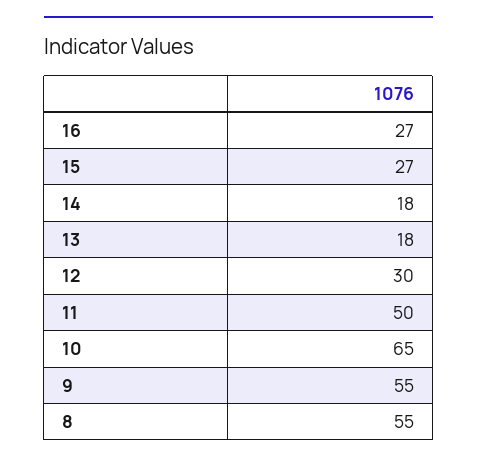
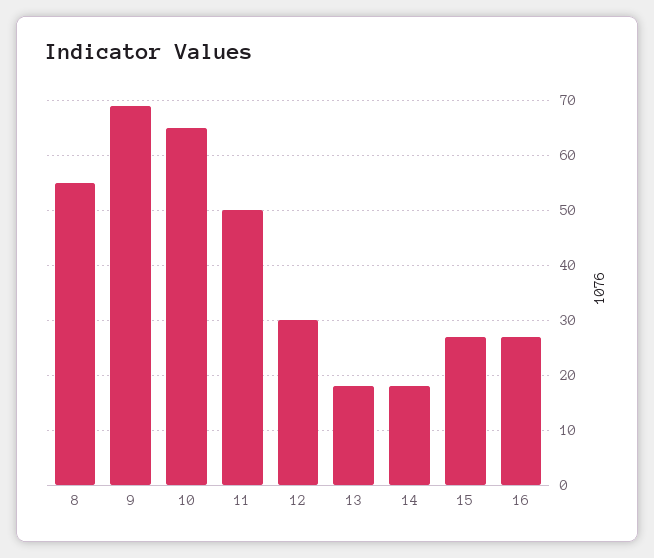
9: 55 -> 70

